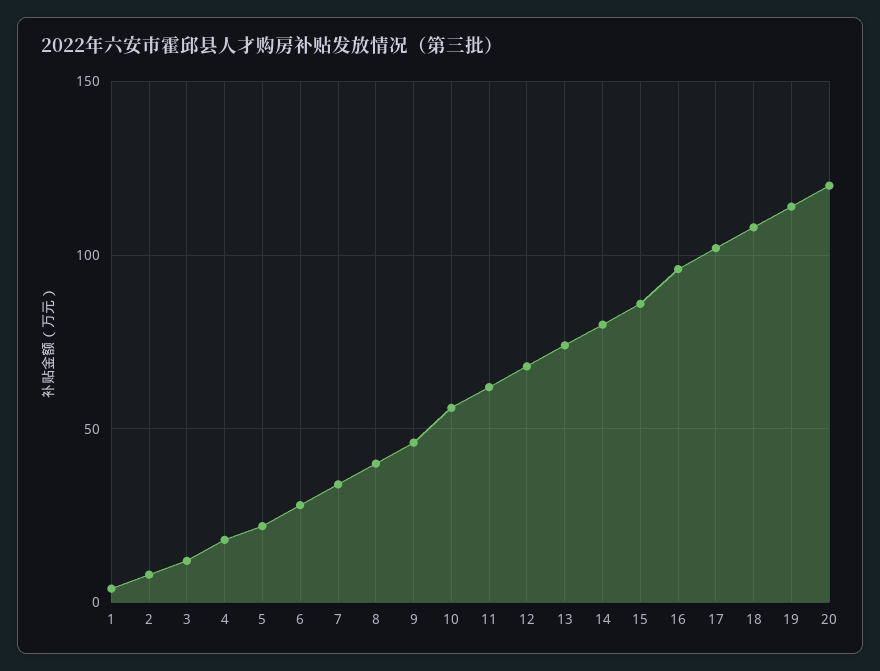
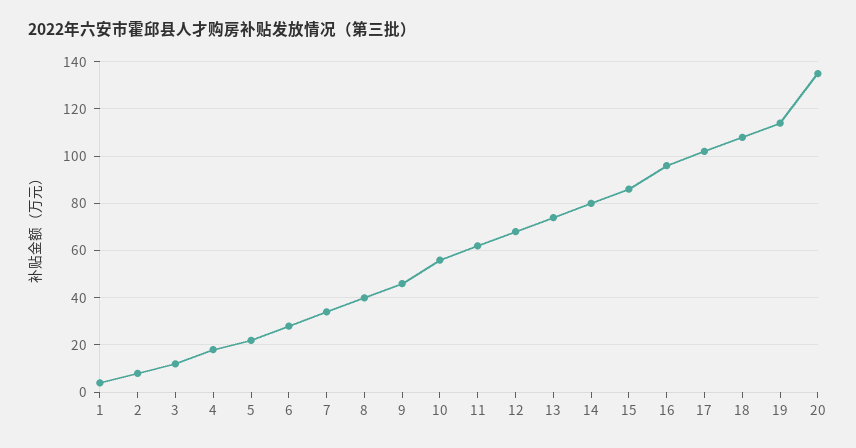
20: 120 -> 135

